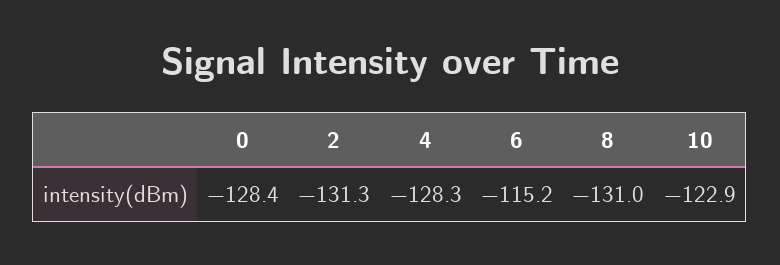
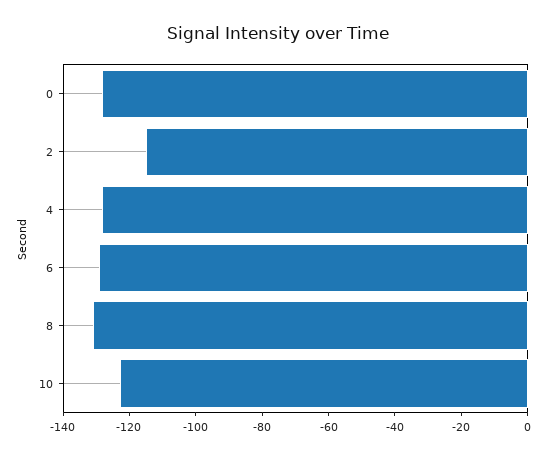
2: -131.3 -> -115
6: -115.2 -> -130

